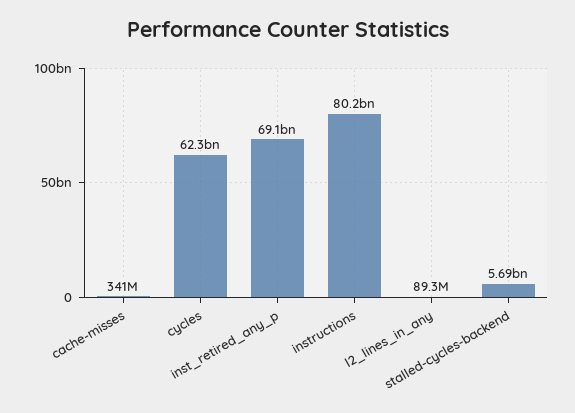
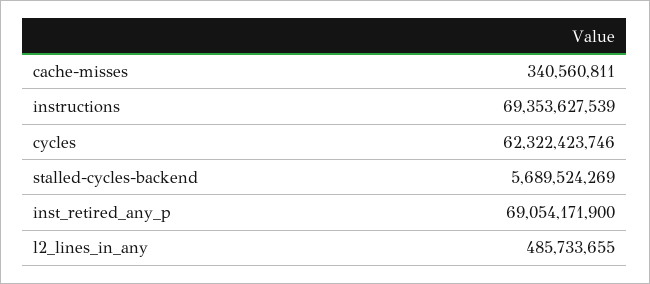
instructions: 80200000000 -> 69353627539
l2_lines_in_any: 89300000 -> 485733655

